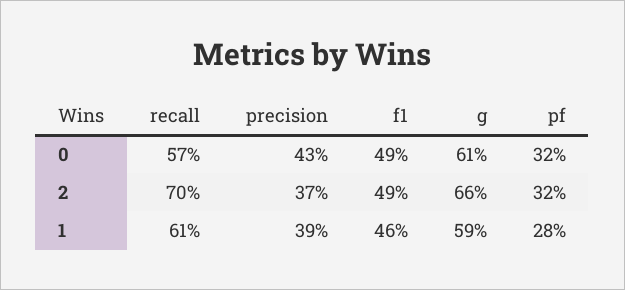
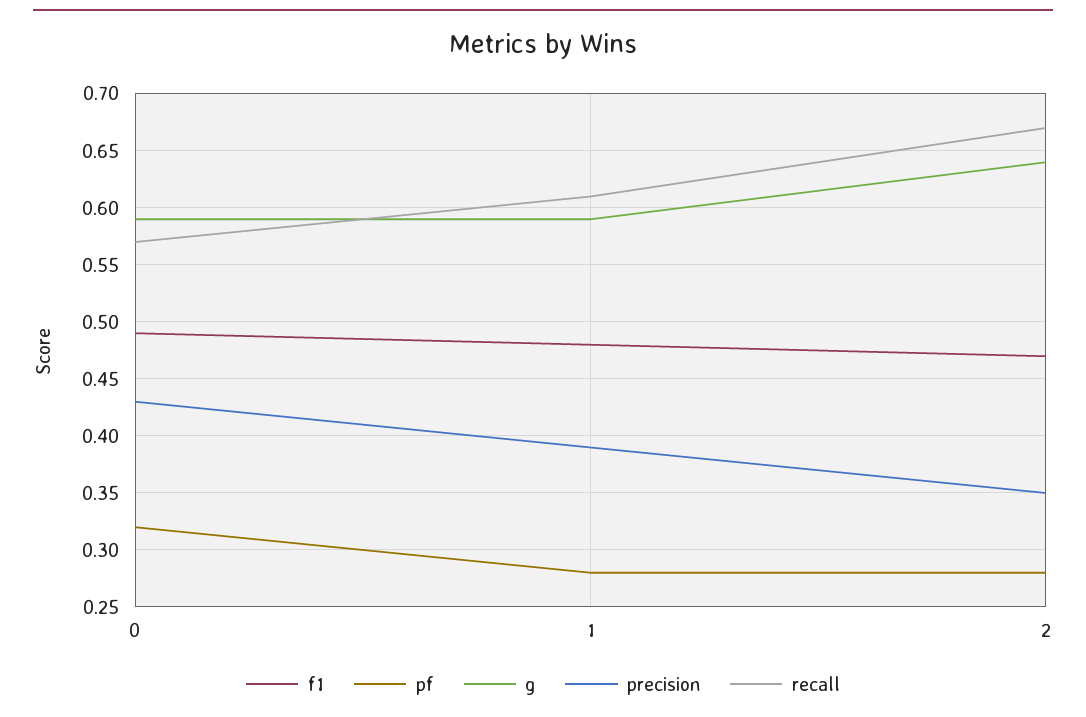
g, 0: 0.61 -> 0.59
recall, 2: 0.7 -> 0.67
precision, 2: 0.37 -> 0.35
f1, 2: 0.49 -> 0.47
g, 2: 0.66 -> 0.64
pf, 2: 0.32 -> 0.28
f1, 1: 0.46 -> 0.48

